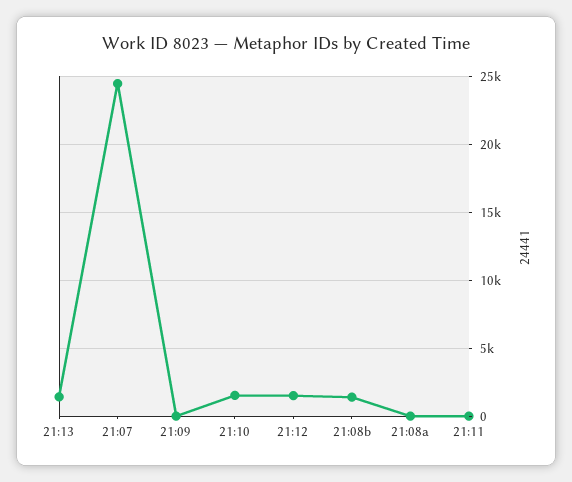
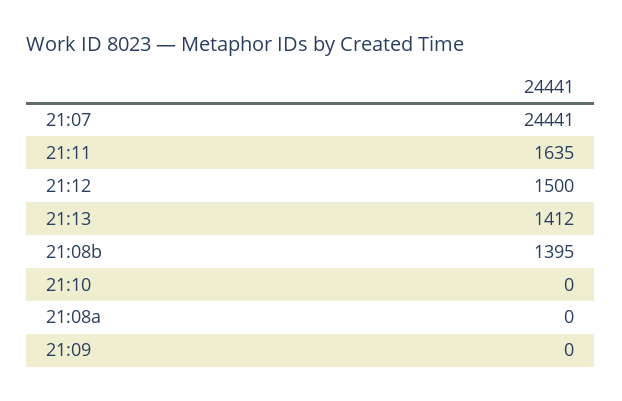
21:10: 1500 -> 0
21:11: 0 -> 1635

